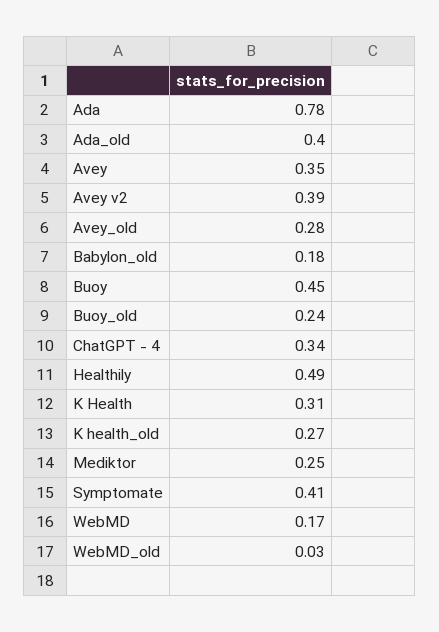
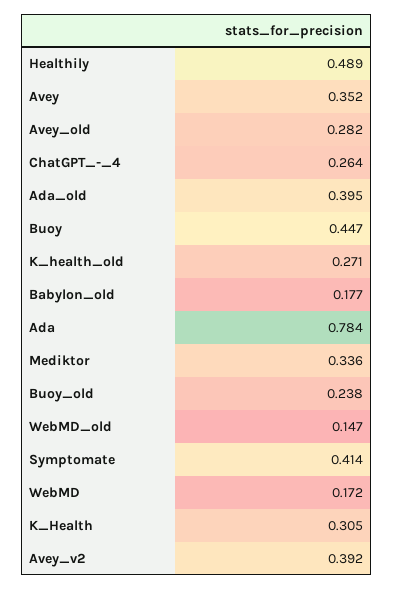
ChatGPT - 4: 0.34 -> 0.264
Mediktor: 0.25 -> 0.336
WebMD_old: 0.03 -> 0.147

